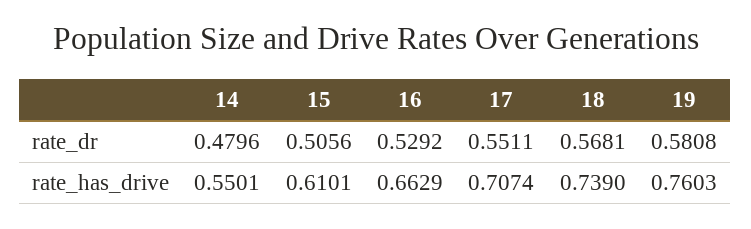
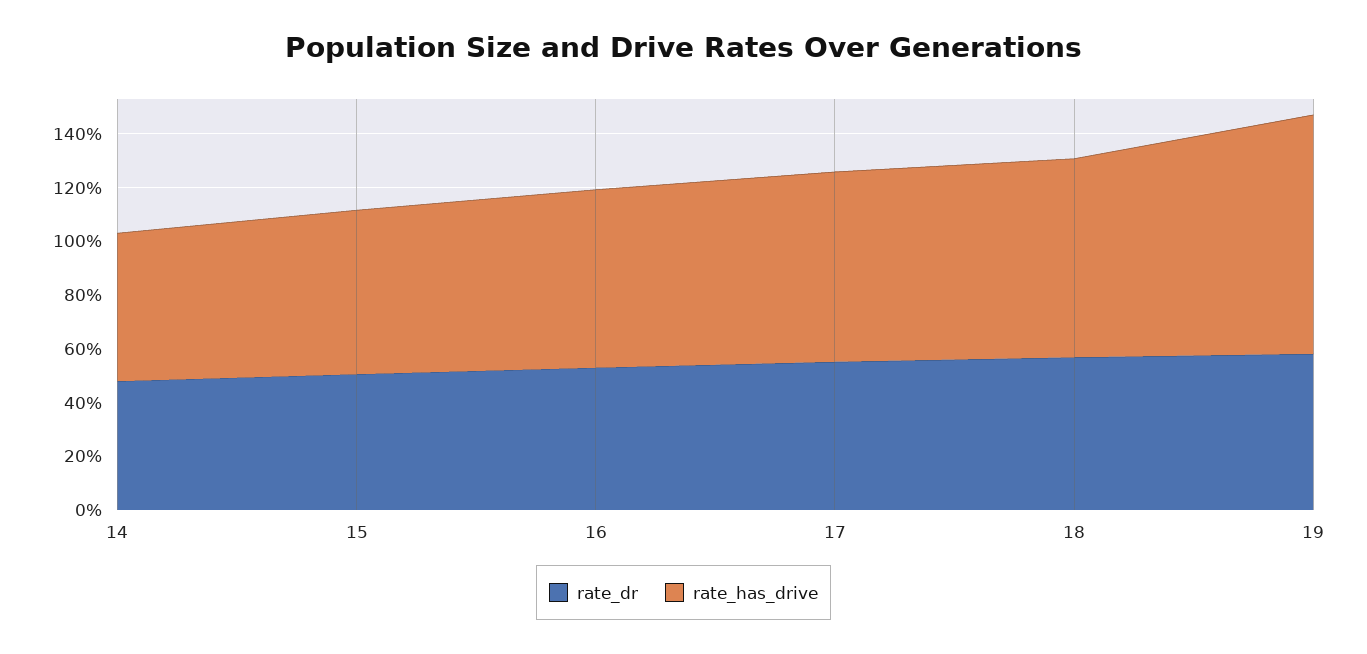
rate_has_drive, 19: 0.7603 -> 0.9

